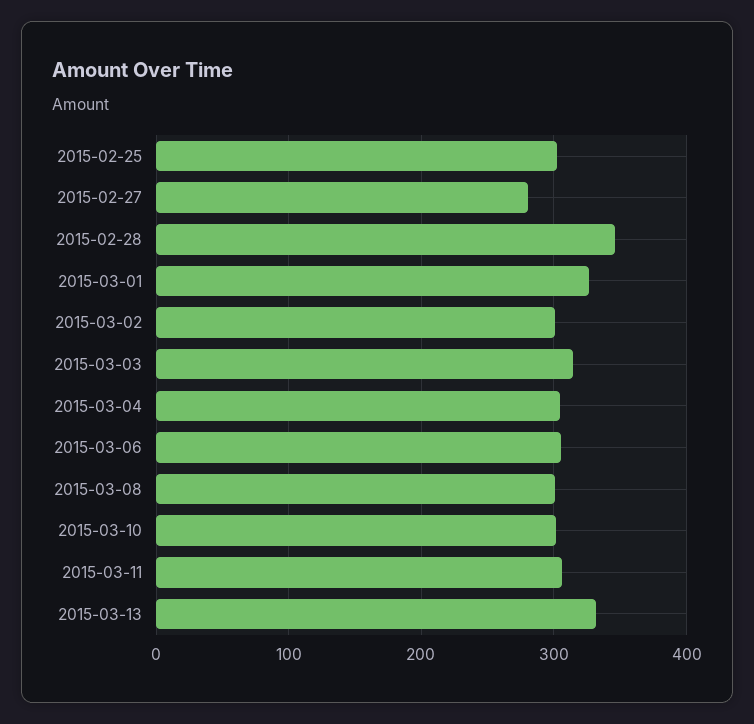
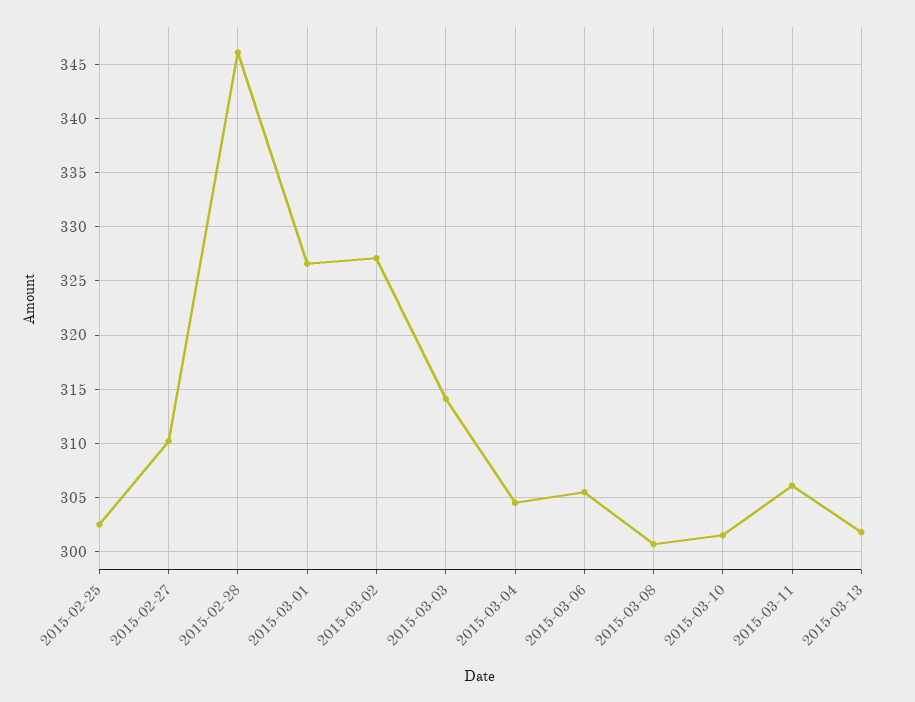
2015-02-27: 280 -> 310
2015-03-02: 300 -> 327
2015-03-13: 330 -> 302

